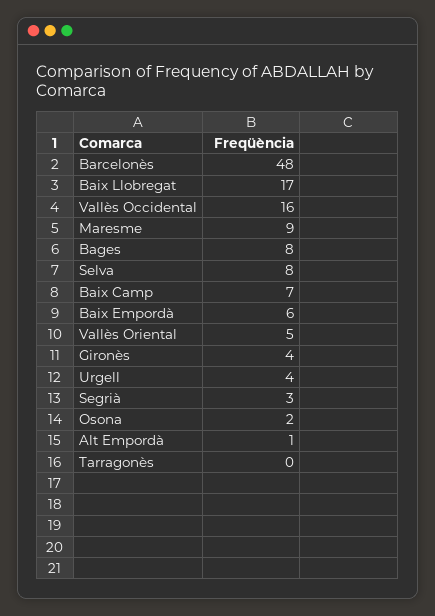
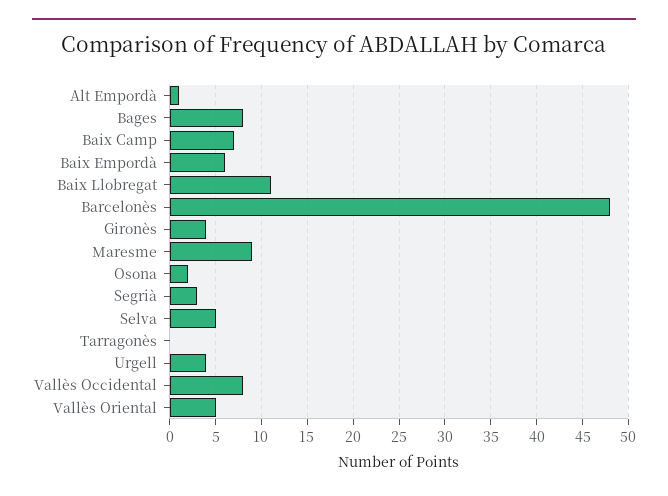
Baix Llobregat: 17 -> 11
Vallès Occidental: 16 -> 8
Selva: 8 -> 5

